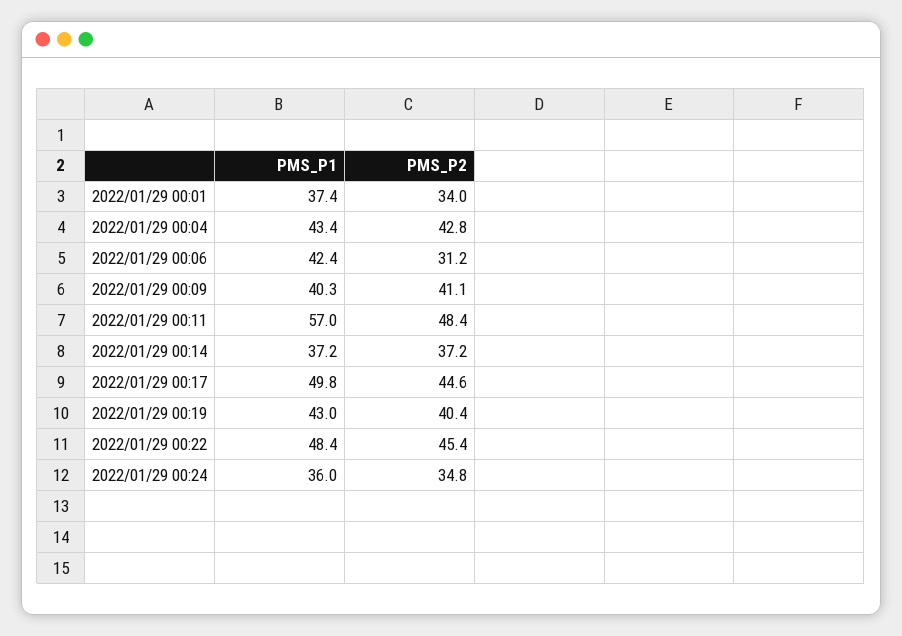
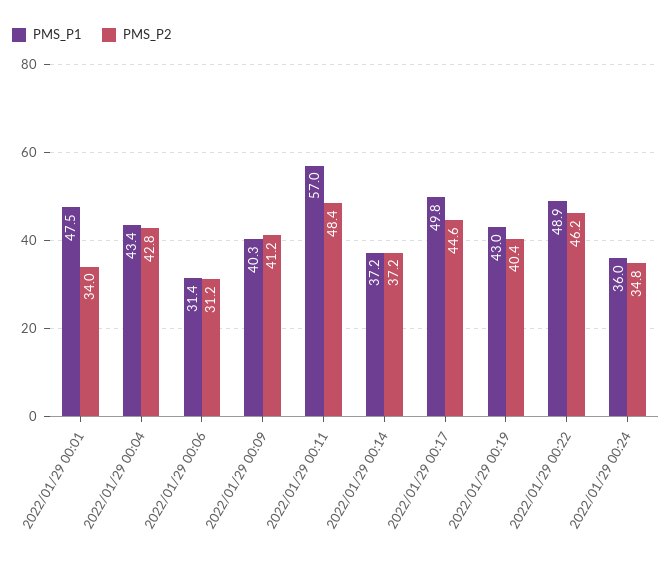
PMS_P1, 2022/01/29 00:01: 37.4 -> 47.5
PMS_P1, 2022/01/29 00:06: 42.4 -> 31.4
PMS_P2, 2022/01/29 00:09: 41.1 -> 41.2
PMS_P1, 2022/01/29 00:22: 48.4 -> 48.9
PMS_P2, 2022/01/29 00:22: 45.4 -> 46.2

